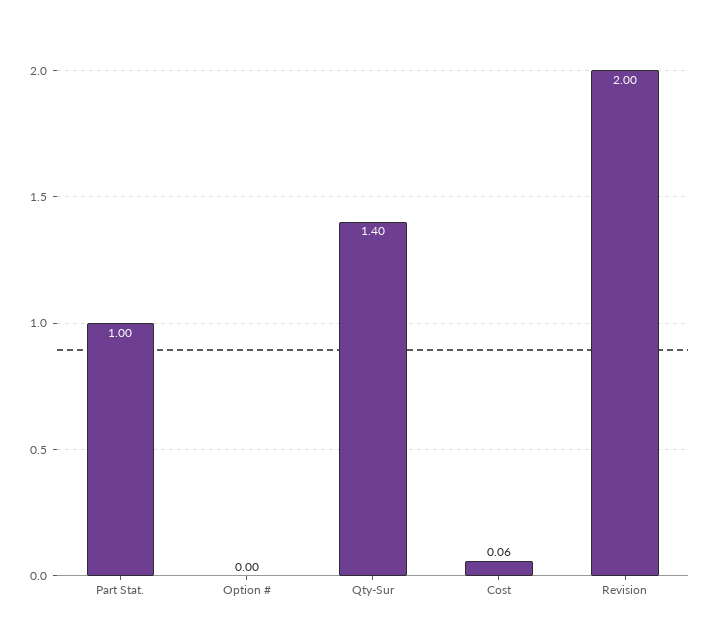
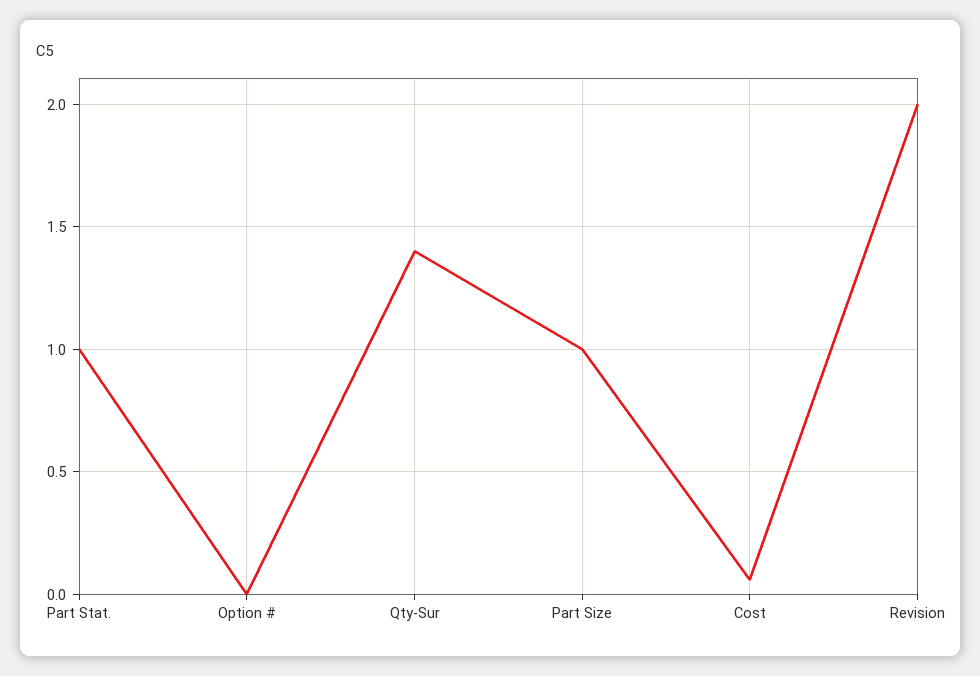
Part Size: none -> 1

